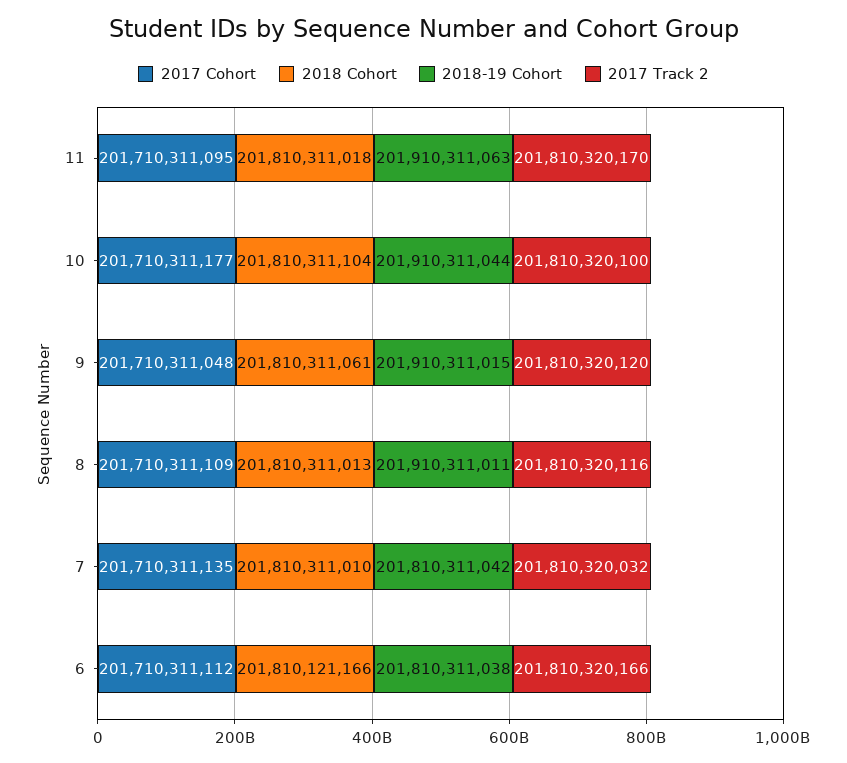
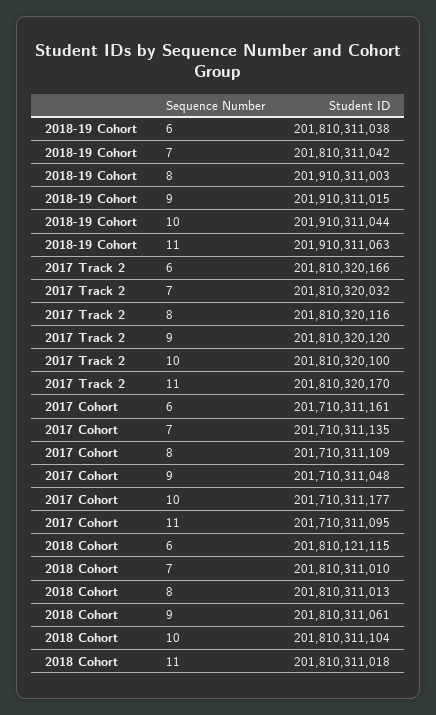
2018-19 Cohort, 8: 201910311011 -> 201910311003
2017 Cohort, 6: 201710311112 -> 201710311161
2018 Cohort, 6: 201810121166 -> 201810121115

